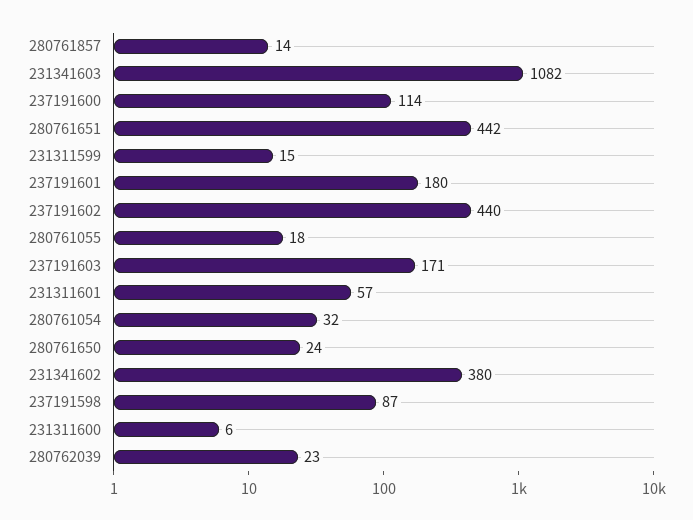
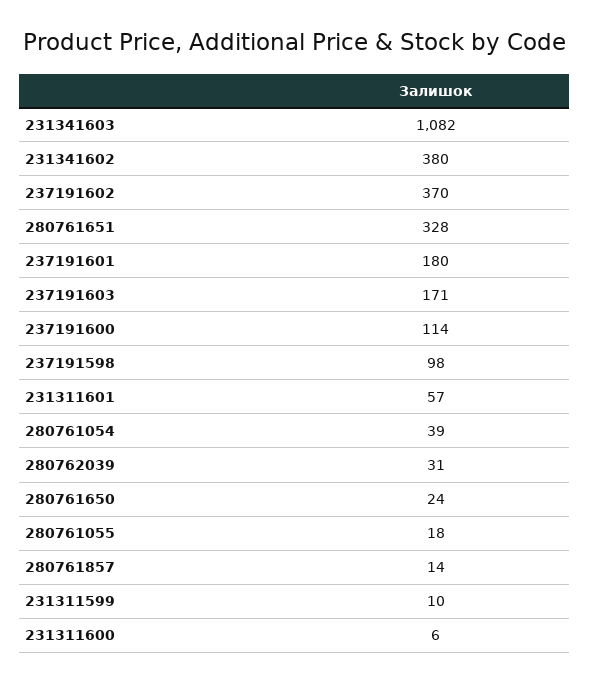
280761651: 442 -> 328
231311599: 15 -> 10
237191602: 440 -> 370
280761054: 32 -> 39
237191598: 87 -> 98
280762039: 23 -> 31

